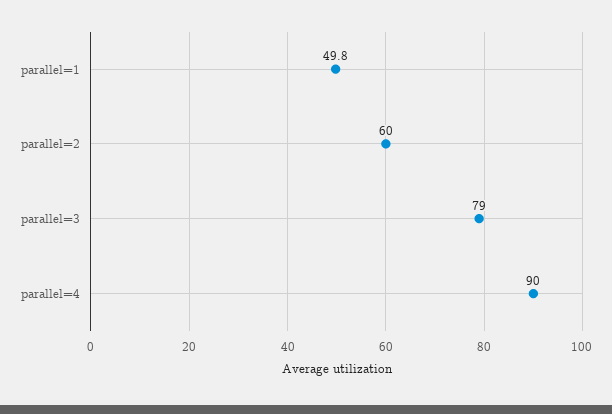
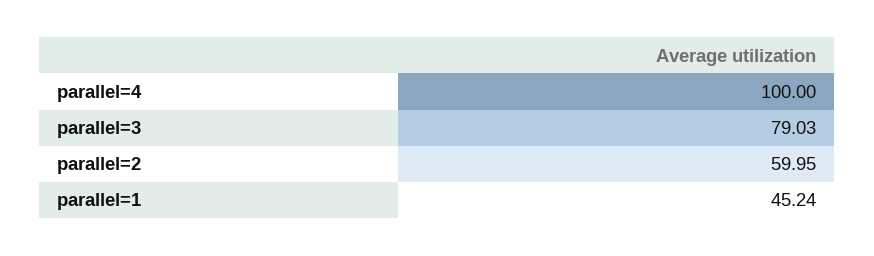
parallel=1: 49.8 -> 45.24
parallel=4: 90 -> 100

